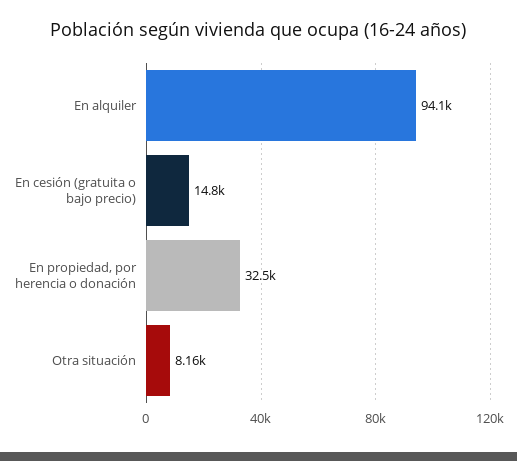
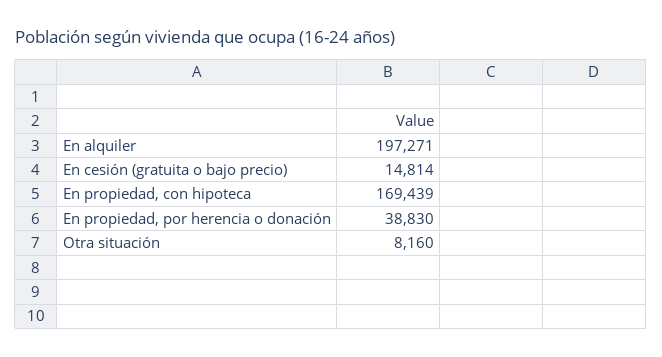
En alquiler: 94100 -> 197271
En propiedad, por herencia o donación: 32500 -> 38830
En propiedad, con hipoteca: none -> 169439

